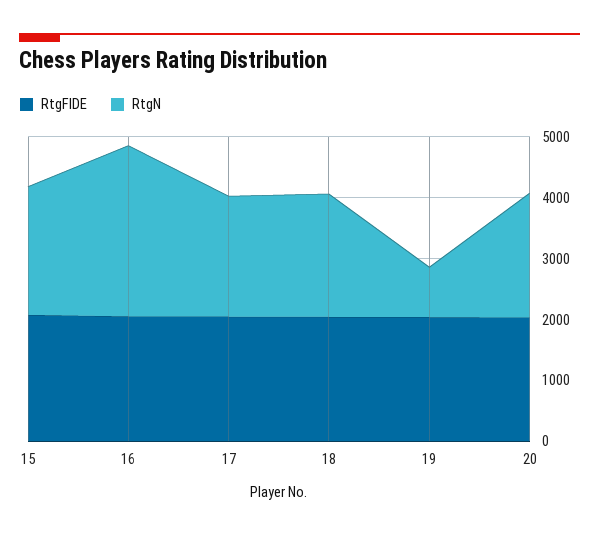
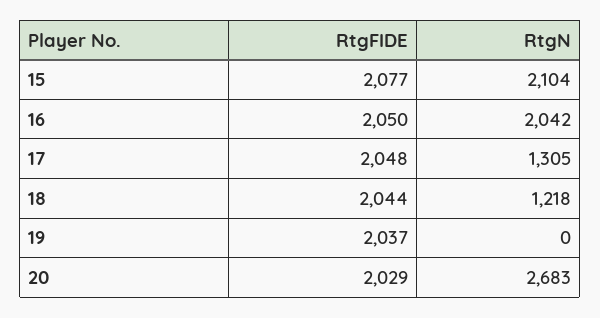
RtgN, 16: 2800 -> 2042
RtgN, 17: 2000 -> 1305
RtgN, 18: 2000 -> 1218
RtgN, 19: 800 -> 0
RtgN, 20: 2000 -> 2683

